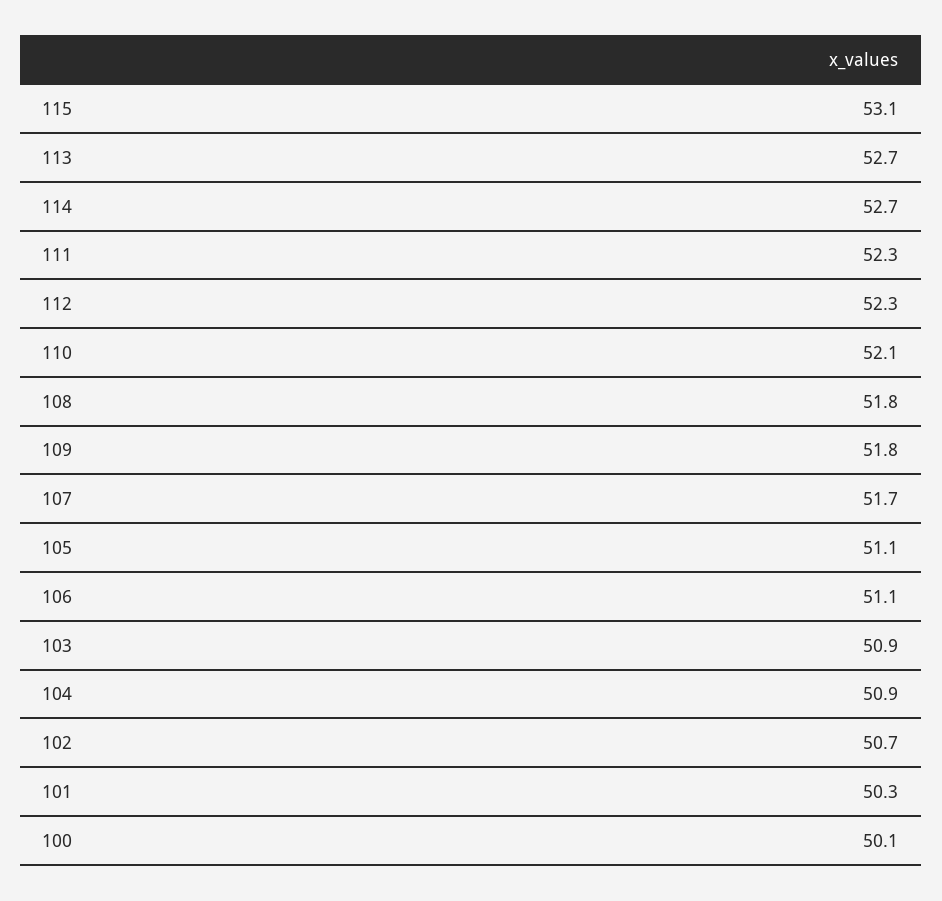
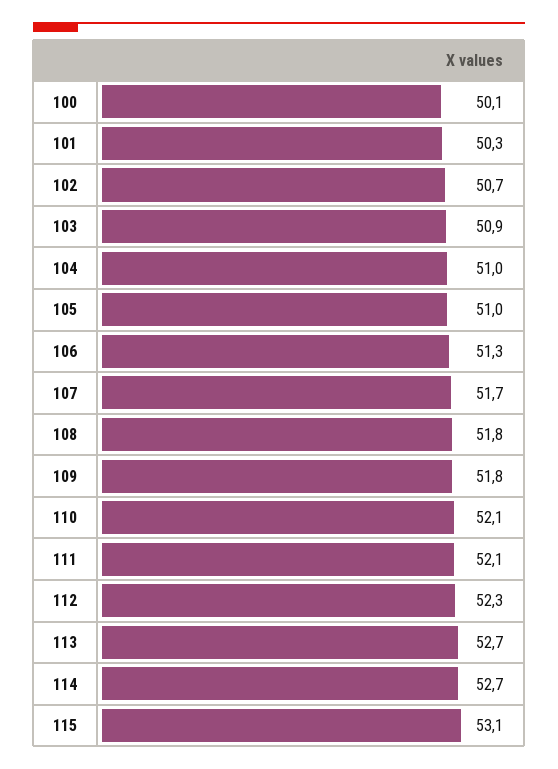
111: 52.3 -> 52.1
105: 51.1 -> 51
106: 51.1 -> 51.3
104: 50.9 -> 51

